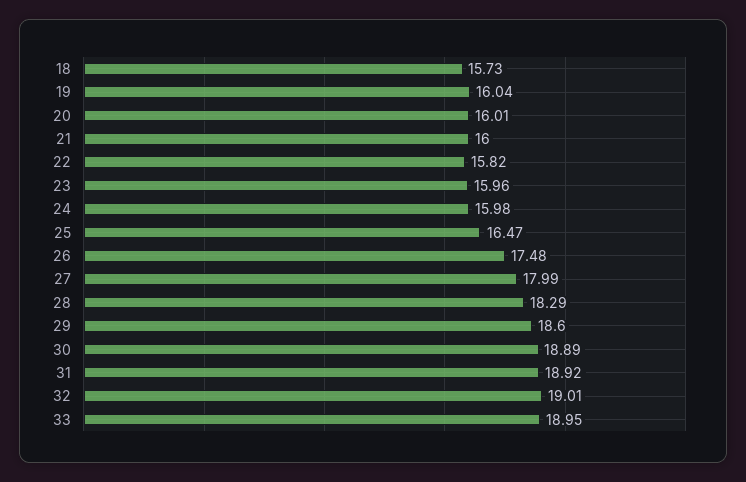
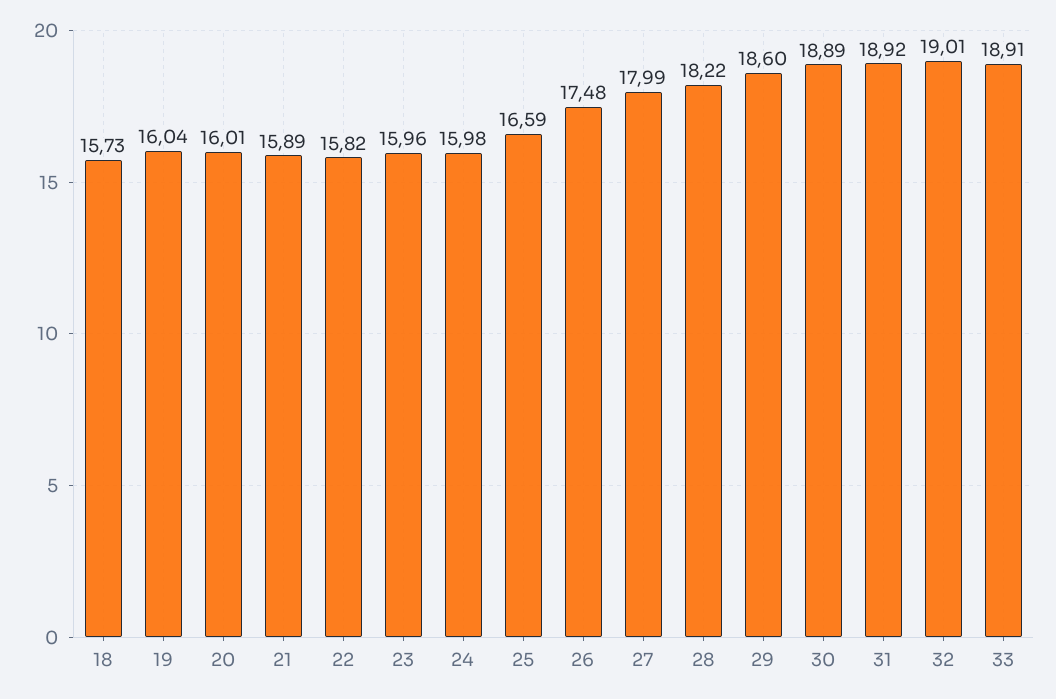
21: 16 -> 15.89
25: 16.47 -> 16.59
28: 18.29 -> 18.22
33: 18.95 -> 18.91

